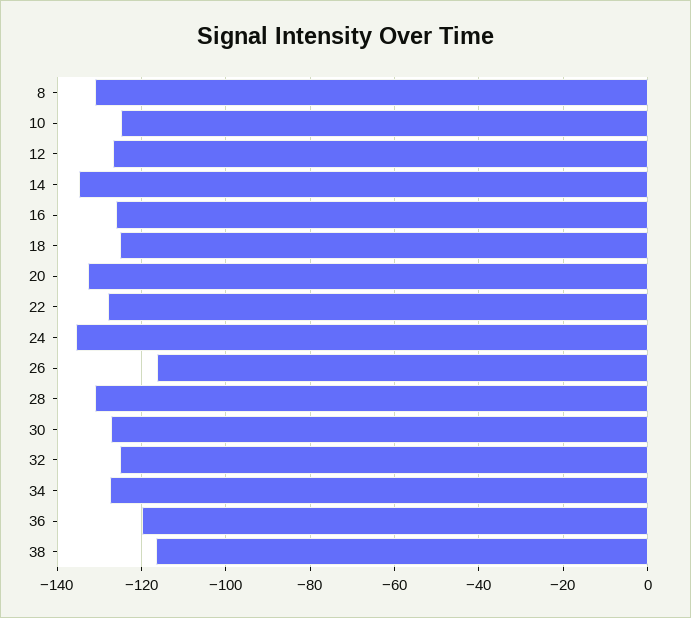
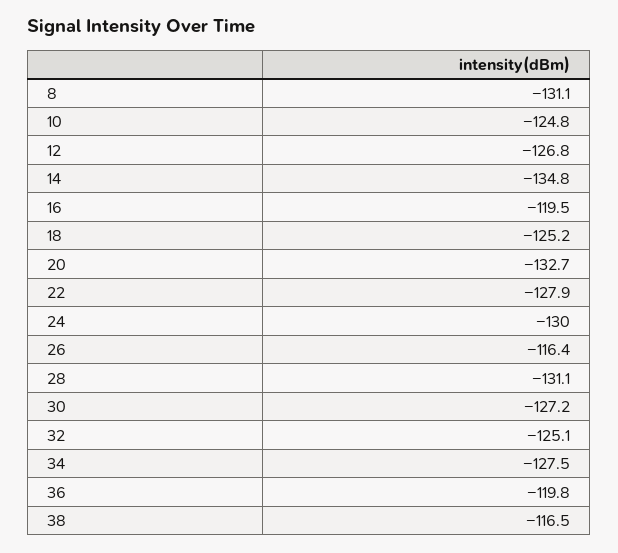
16: -126 -> -119.5
24: -136 -> -130

